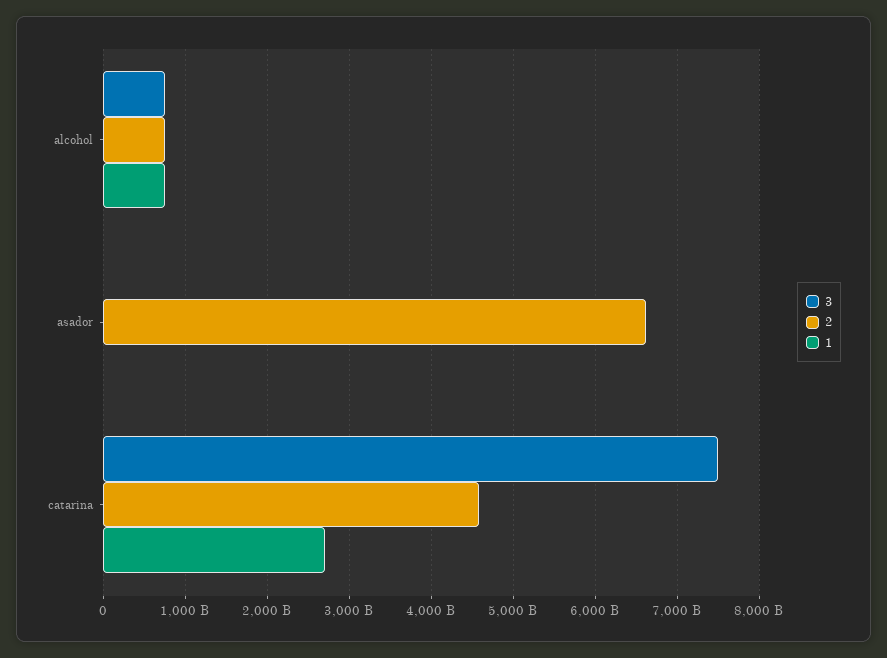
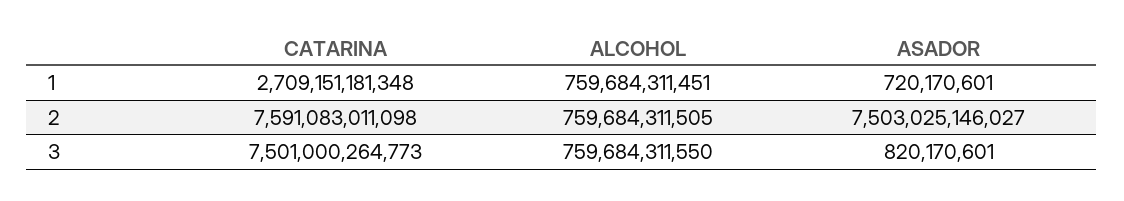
2, asador: 6600000000000 -> 7503025146027
2, catarina: 4600000000000 -> 7591083011098

